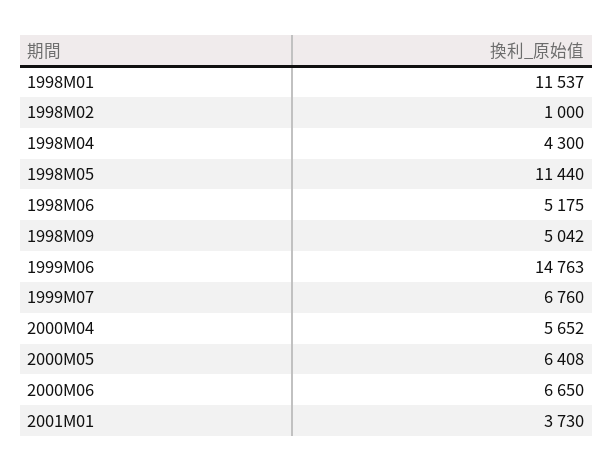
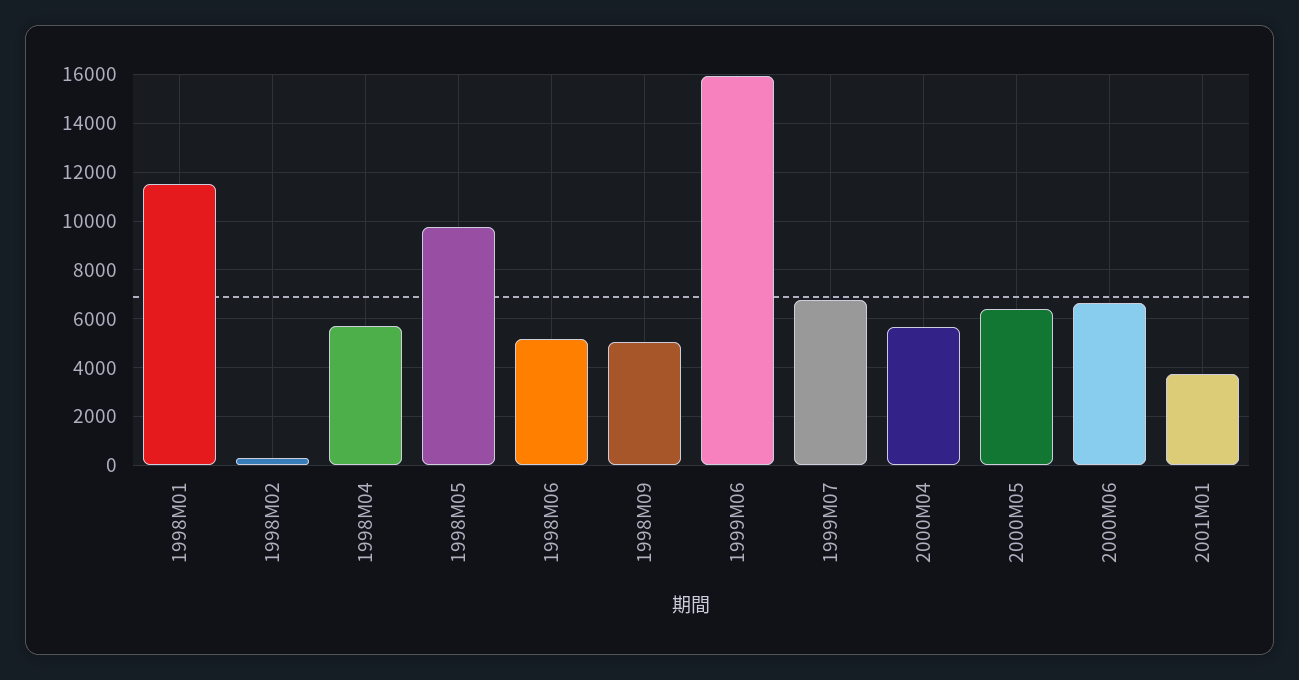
1998M02: 1000 -> 250
1998M04: 4300 -> 5750
1998M05: 11440 -> 9750
1999M06: 14763 -> 16000

